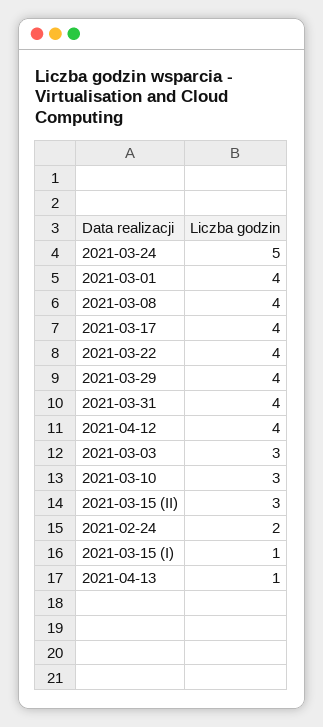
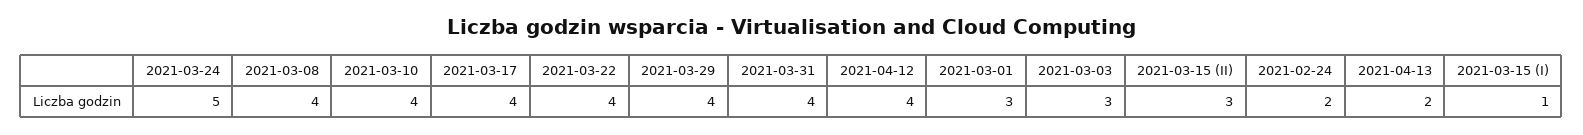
2021-03-01: 4 -> 3
2021-03-10: 3 -> 4
2021-04-13: 1 -> 2

